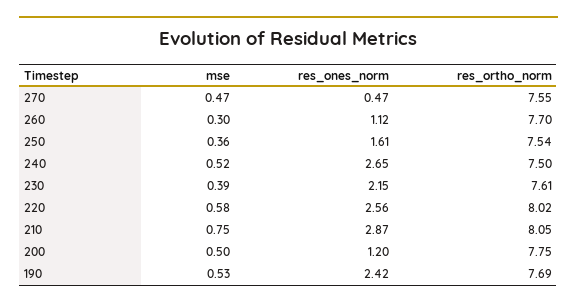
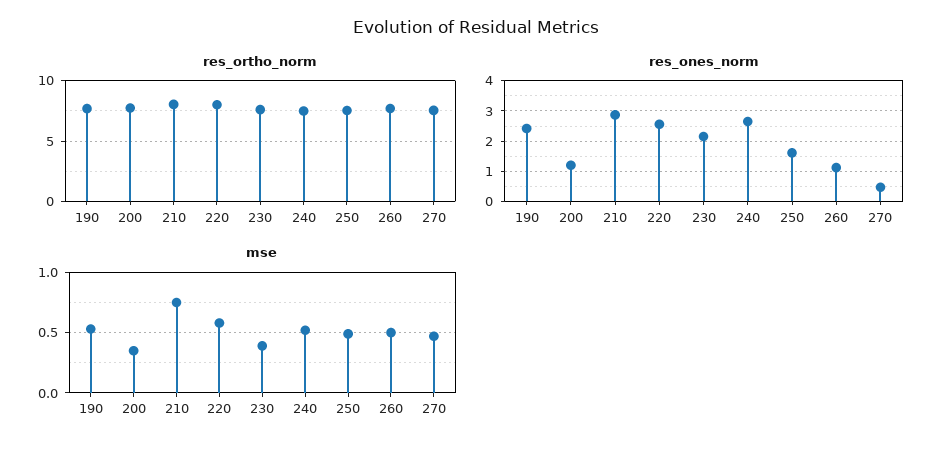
mse, 260: 0.3 -> 0.5
mse, 250: 0.36 -> 0.5
mse, 200: 0.5 -> 0.35

